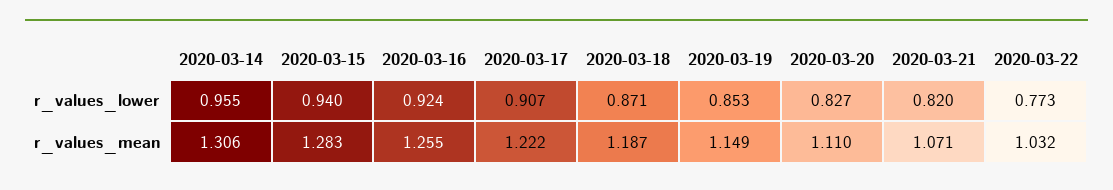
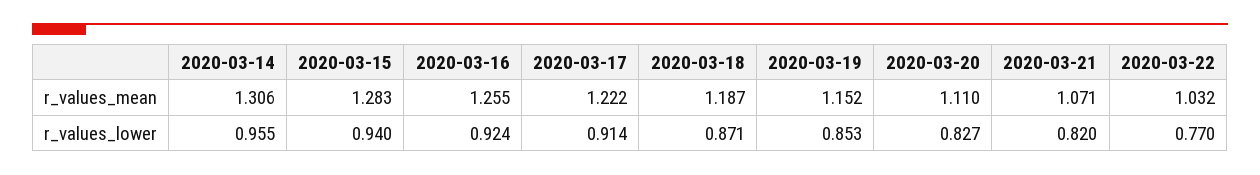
2020-03-17, r_values_lower: 0.907 -> 0.914
2020-03-22, r_values_lower: 0.773 -> 0.77
2020-03-19, r_values_mean: 1.149 -> 1.152

